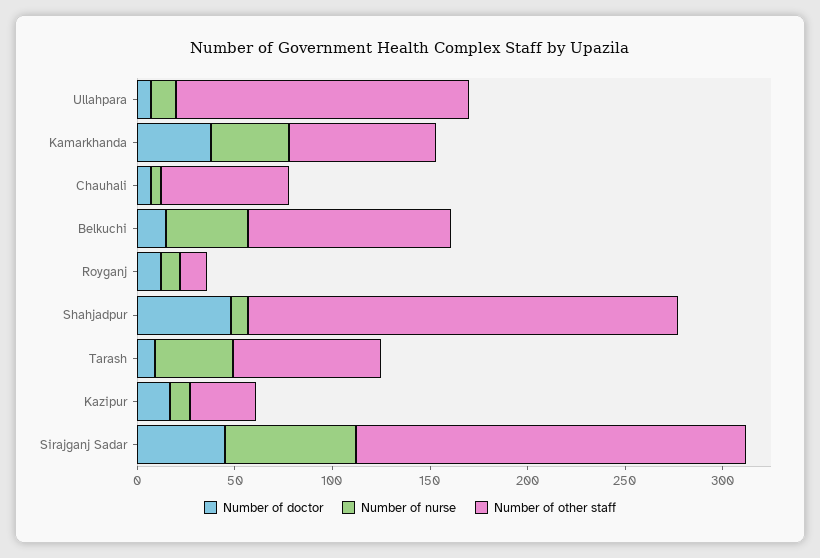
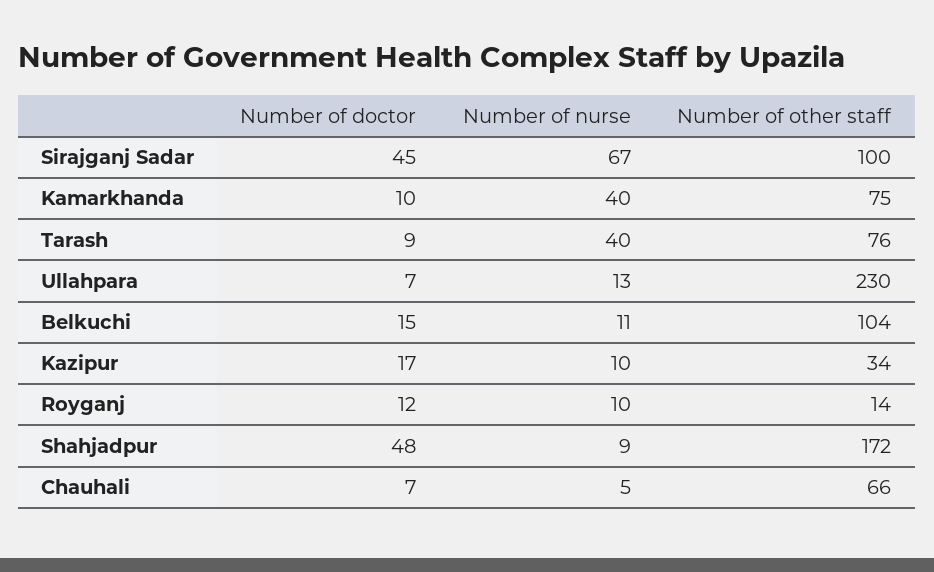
Number of other staff, Ullahpara: 150 -> 230
Number of doctor, Kamarkhanda: 40 -> 10
Number of nurse, Belkuchi: 40 -> 11
Number of other staff, Shahjadpur: 220 -> 172
Number of other staff, Sirajganj Sadar: 200 -> 100

